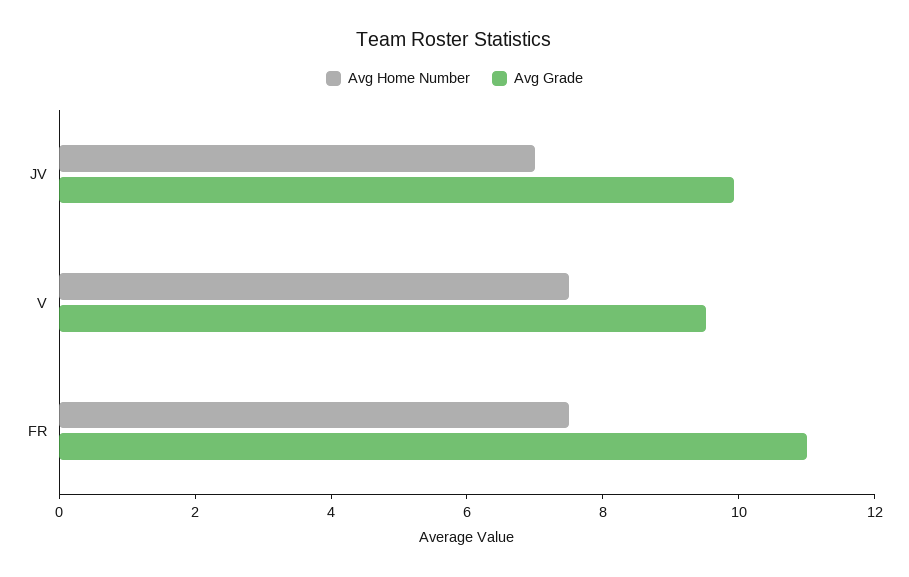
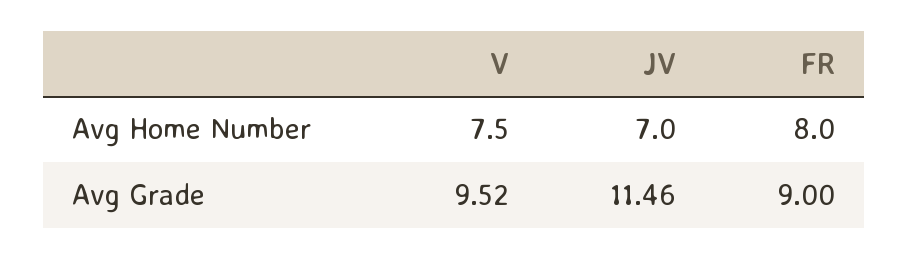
Avg Grade, JV: 10 -> 11.46
Avg Home Number, FR: 7.5 -> 8
Avg Grade, FR: 11 -> 9

